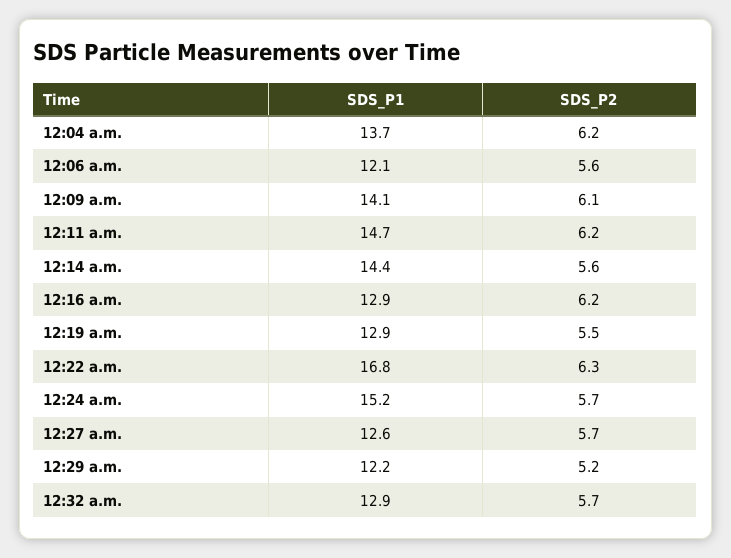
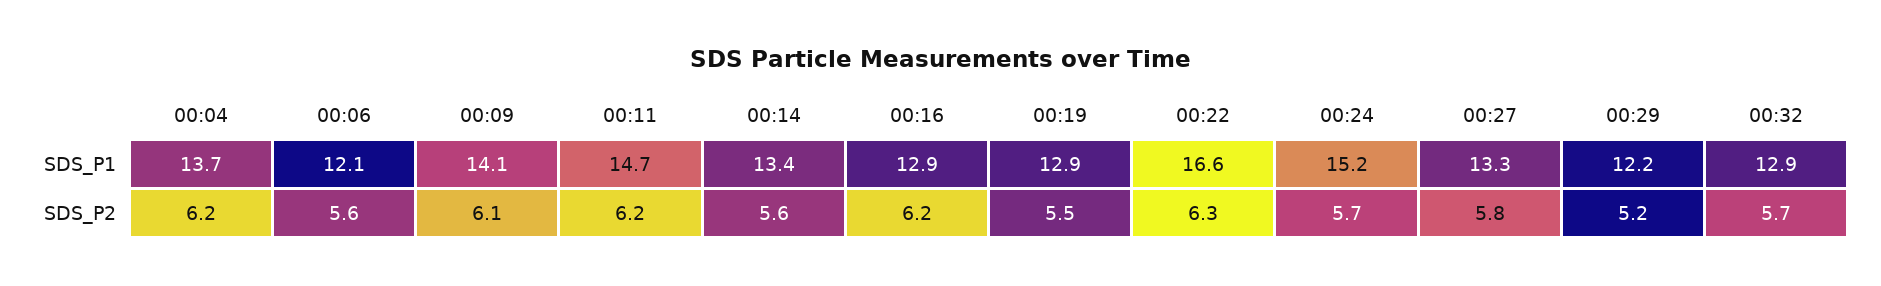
SDS_P1, 12:14 a.m.: 14.4 -> 13.4
SDS_P1, 12:22 a.m.: 16.8 -> 16.6
SDS_P1, 12:27 a.m.: 12.6 -> 13.3
SDS_P2, 12:27 a.m.: 5.7 -> 5.8

